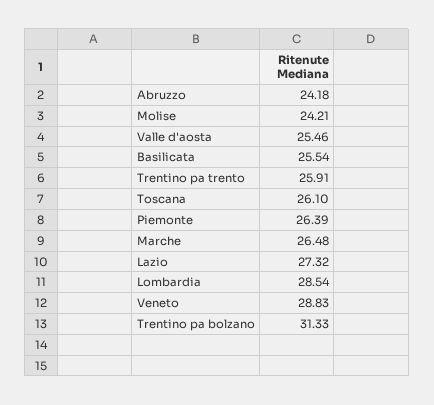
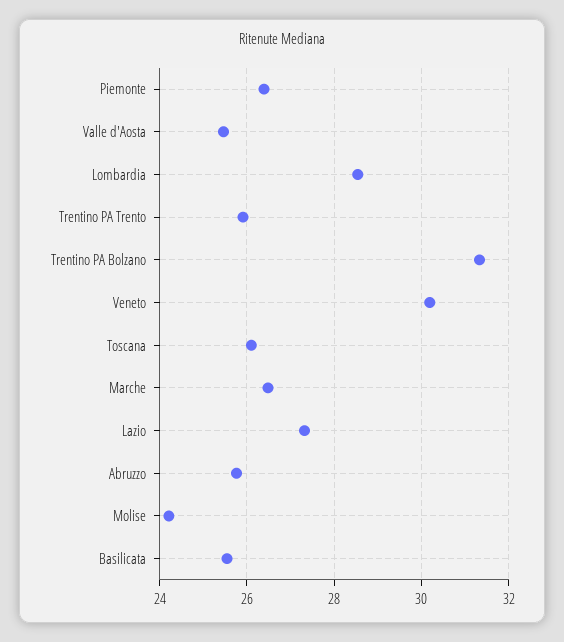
Abruzzo: 24.18 -> 25.8
Veneto: 28.83 -> 30.2

